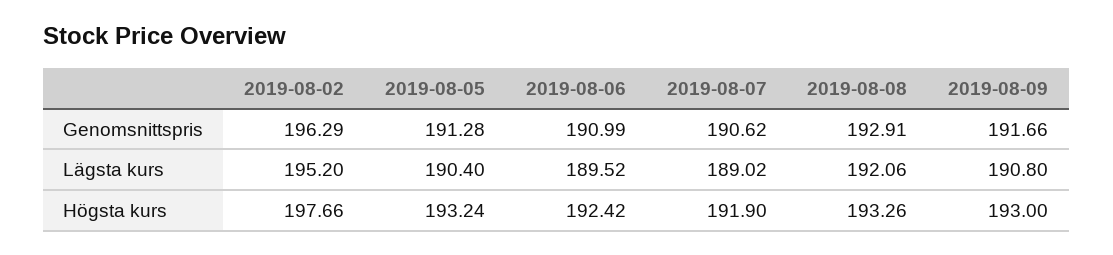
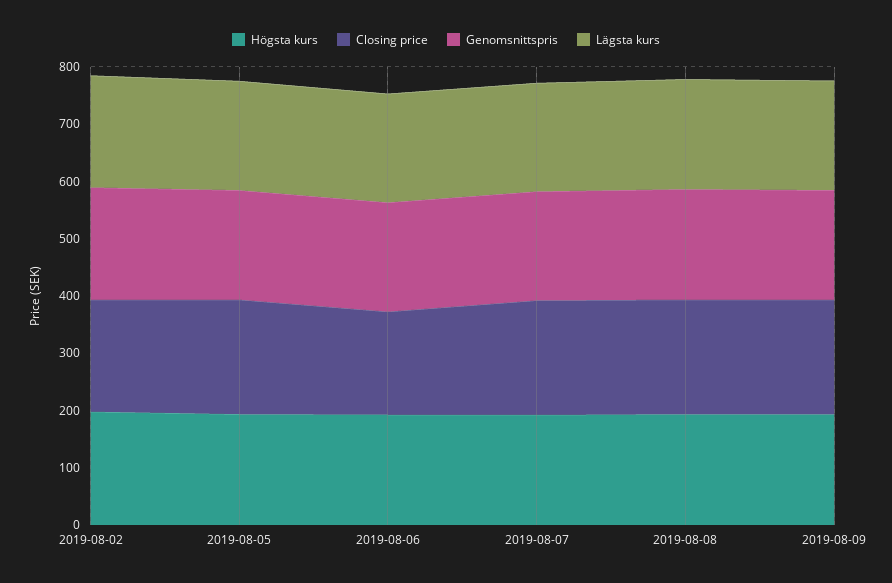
Closing price, 2019-08-02: none -> 200
Closing price, 2019-08-05: none -> 200
Closing price, 2019-08-06: none -> 180
Closing price, 2019-08-07: none -> 200
Closing price, 2019-08-08: none -> 200
Closing price, 2019-08-09: none -> 200

